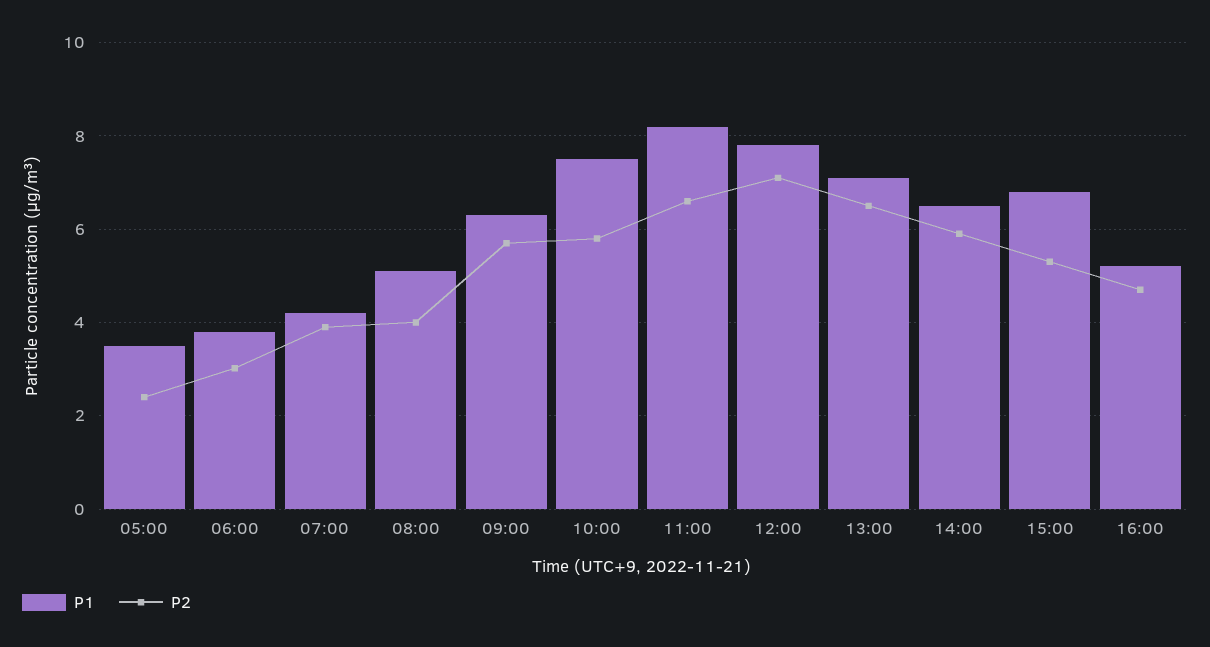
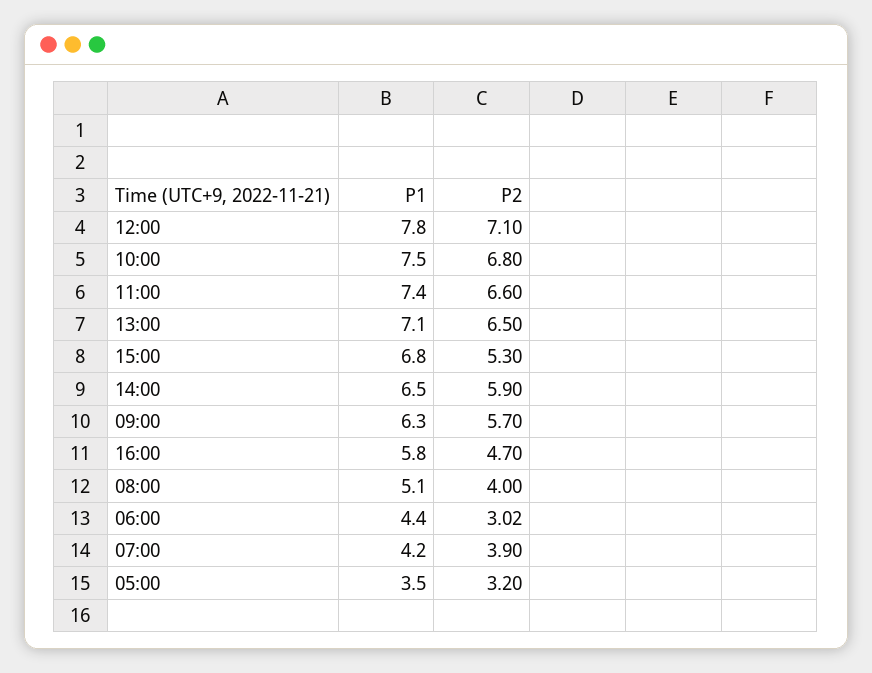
P2, 05:00: 2.4 -> 3.2
P1, 06:00: 3.8 -> 4.4
P2, 10:00: 5.8 -> 6.8
P1, 11:00: 8.2 -> 7.4
P1, 16:00: 5.2 -> 5.8

